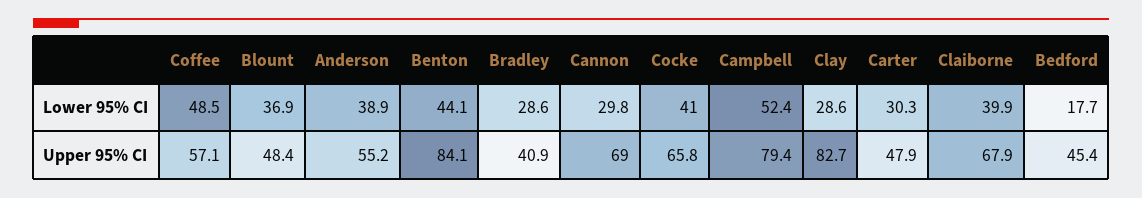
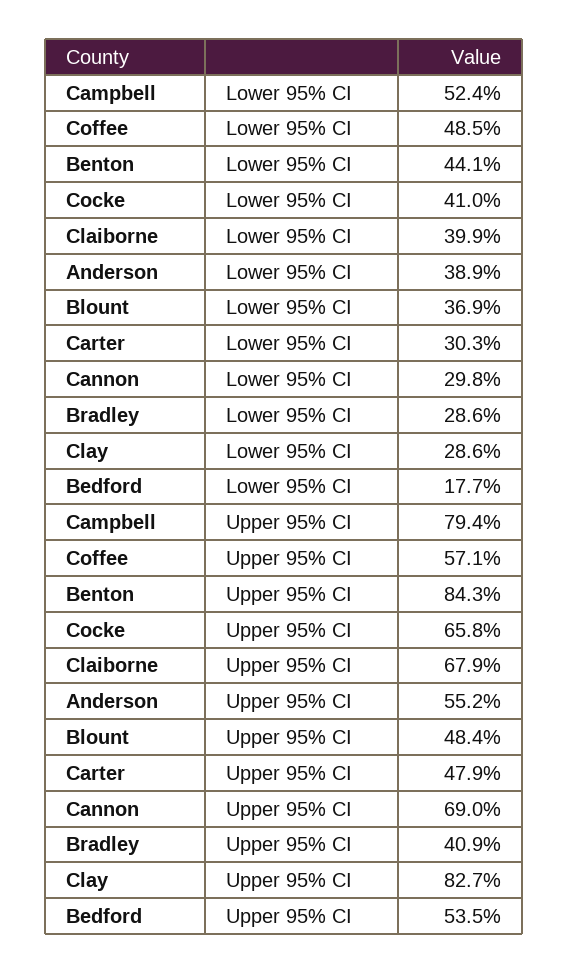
Benton, Upper 95% CI: 84.1 -> 84.3
Bedford, Upper 95% CI: 45.4 -> 53.5

